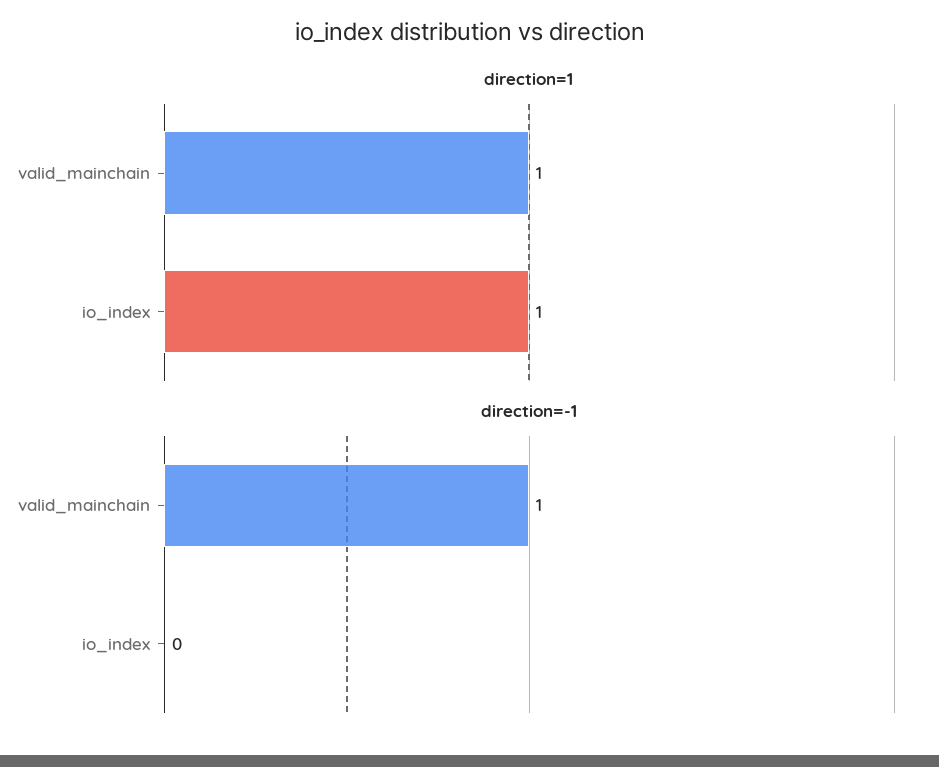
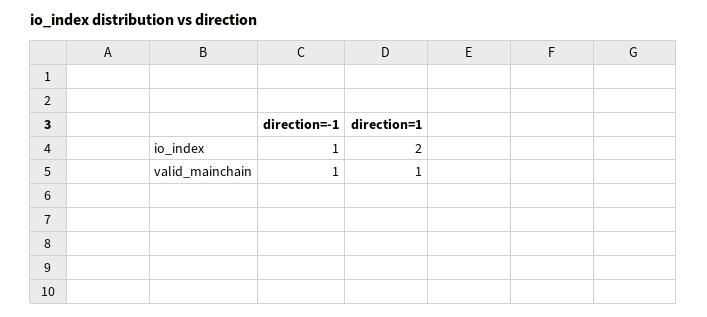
direction=1, io_index: 1 -> 2
direction=-1, io_index: 0 -> 1

